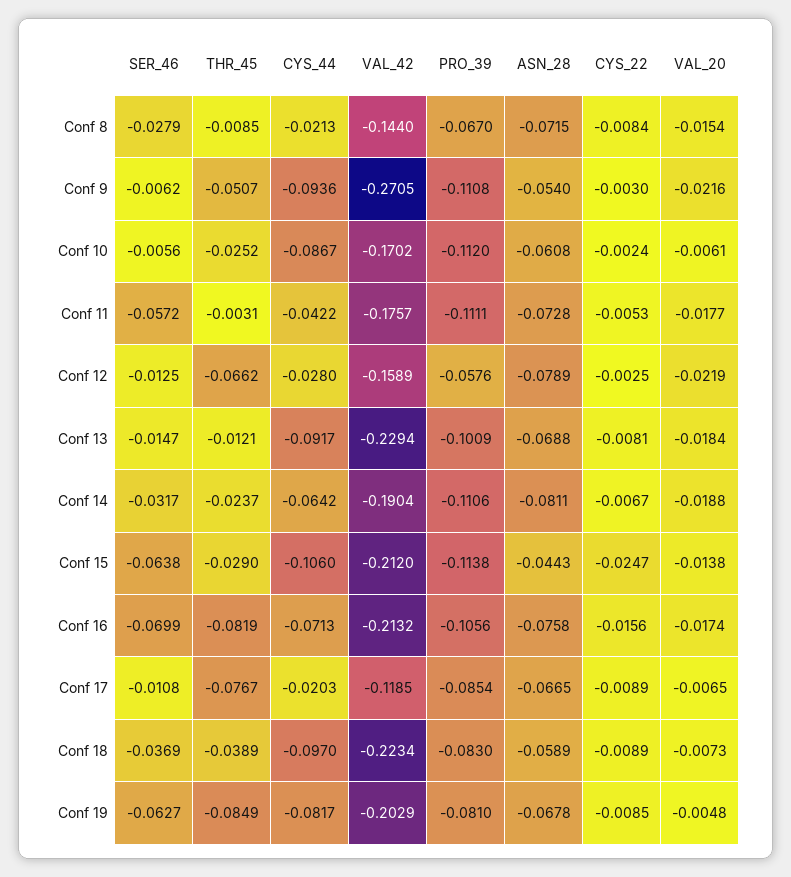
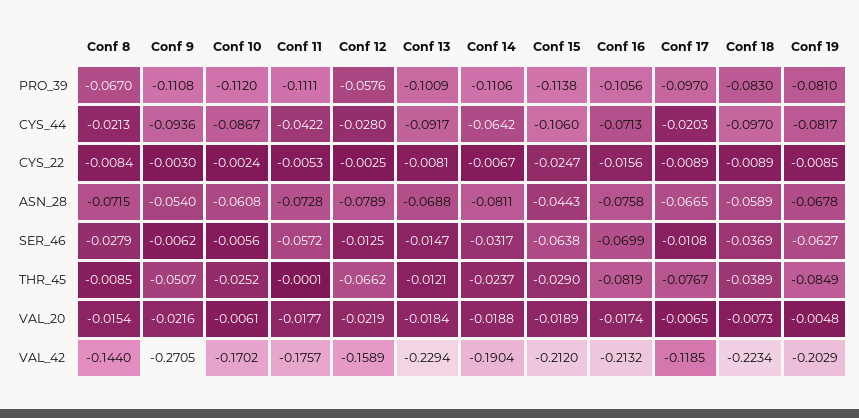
THR_45, Conf 11: -0.0031 -> -0.0001
VAL_20, Conf 15: -0.0138 -> -0.0189
PRO_39, Conf 17: -0.0854 -> -0.097

